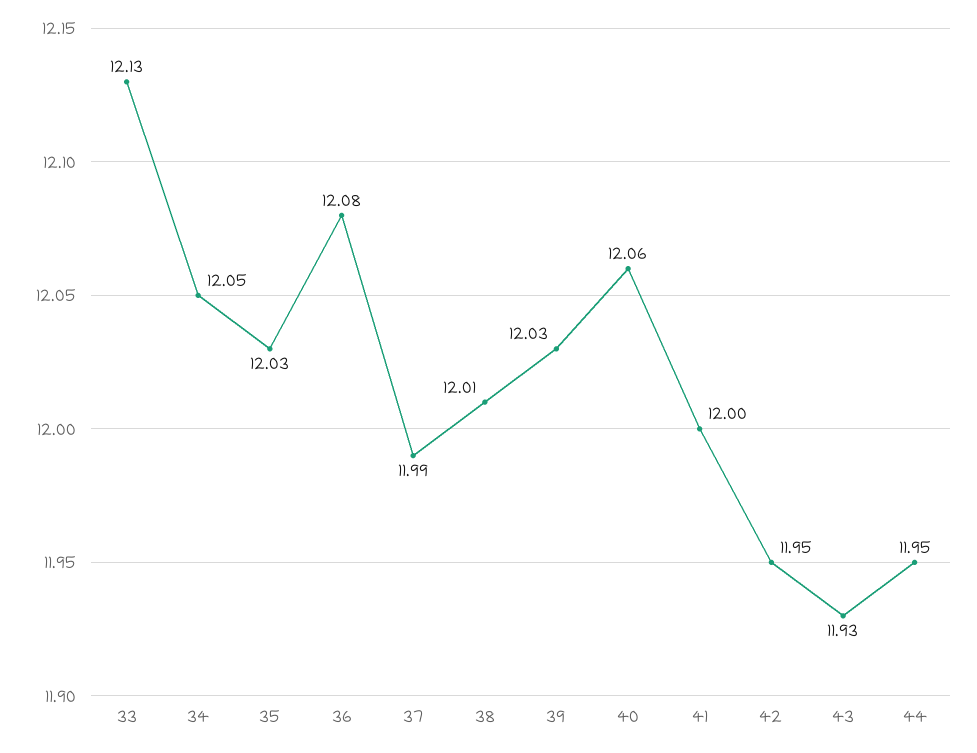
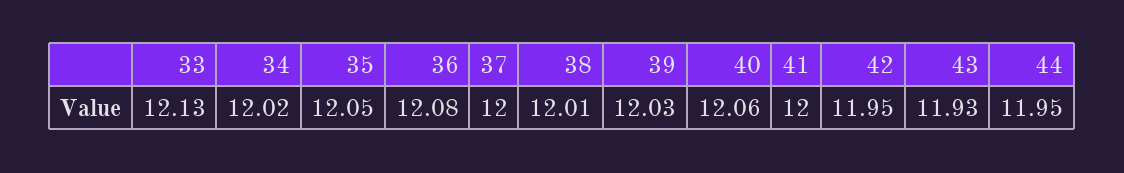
34: 12.05 -> 12.02
35: 12.03 -> 12.05
37: 11.99 -> 12

